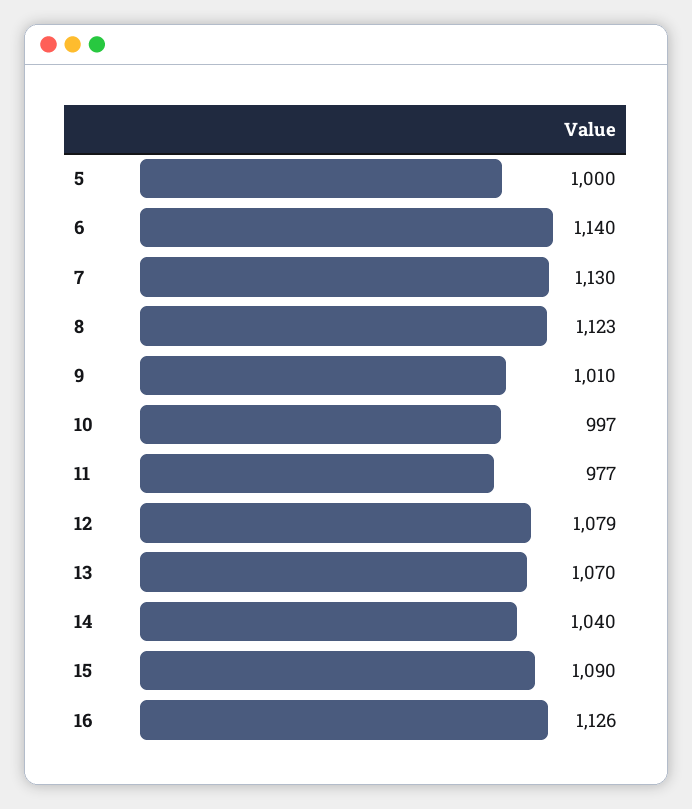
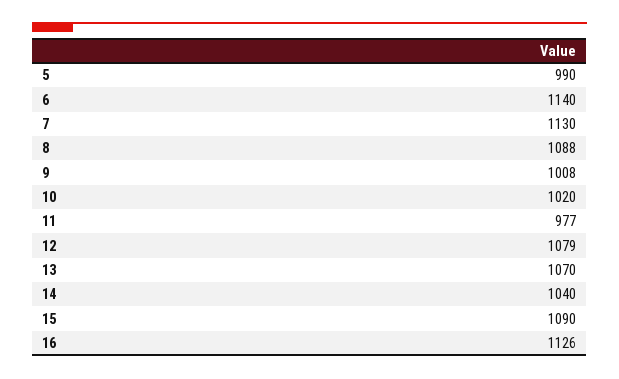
5: 1000 -> 990
8: 1123 -> 1088
9: 1010 -> 1008
10: 997 -> 1020

